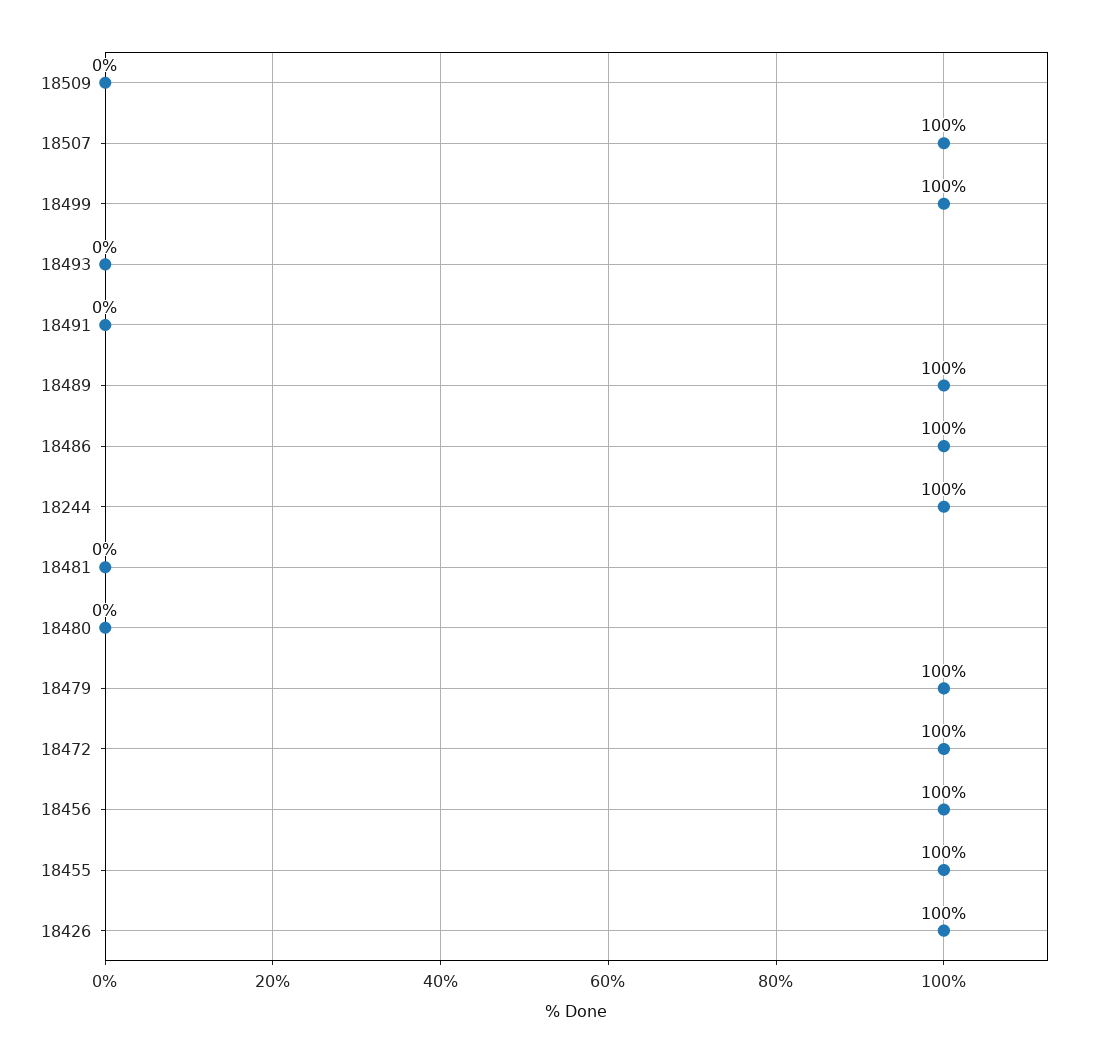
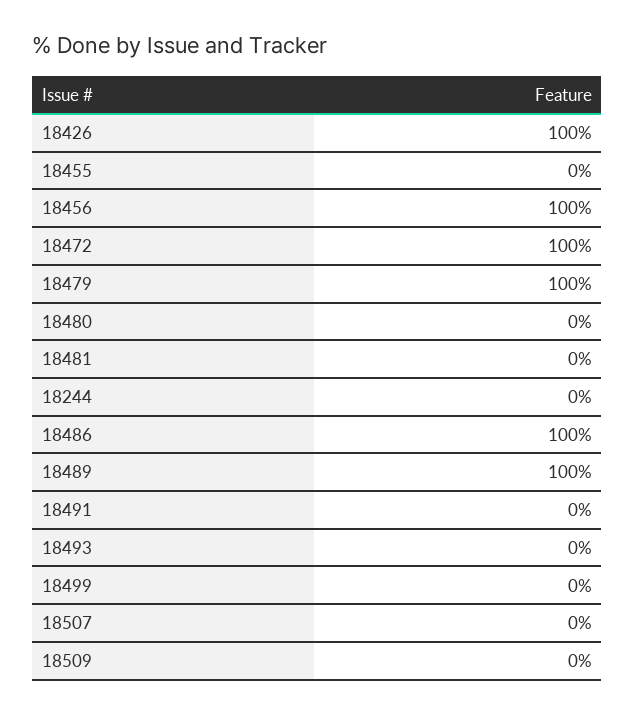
18507: 100 -> 0
18499: 100 -> 0
18244: 100 -> 0
18455: 100 -> 0

